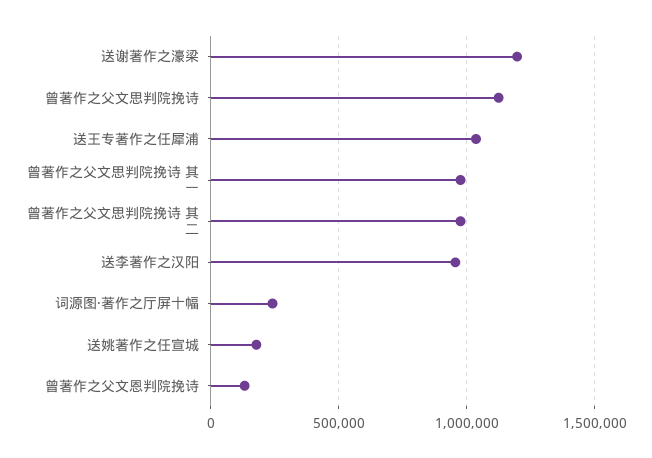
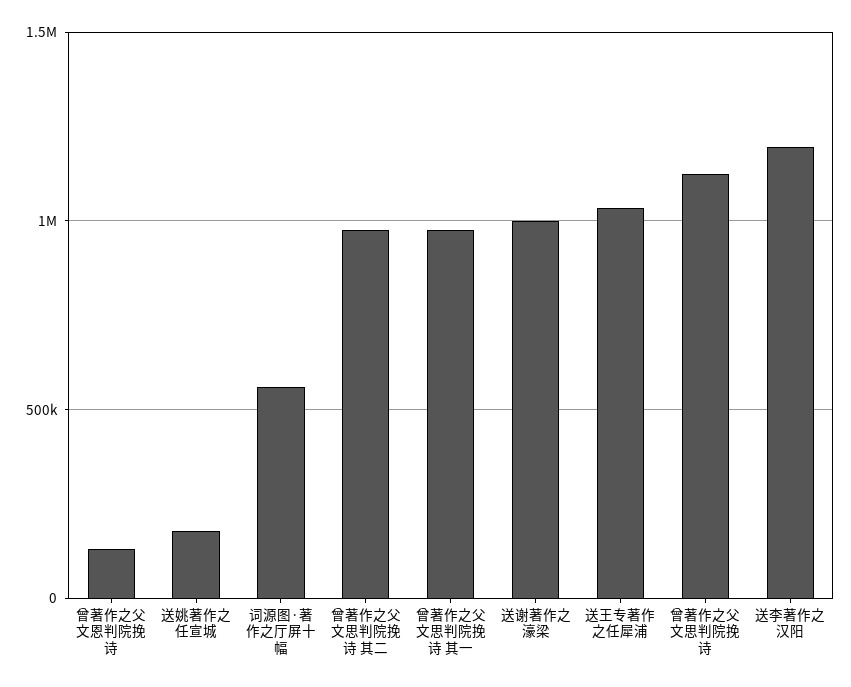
送谢著作之濠梁: 1200000 -> 1000000
送李著作之汉阳: 950000 -> 1200000
词源图·著作之厅屏十幅: 250000 -> 550000

